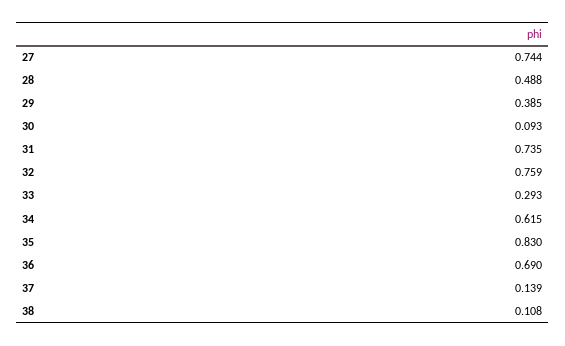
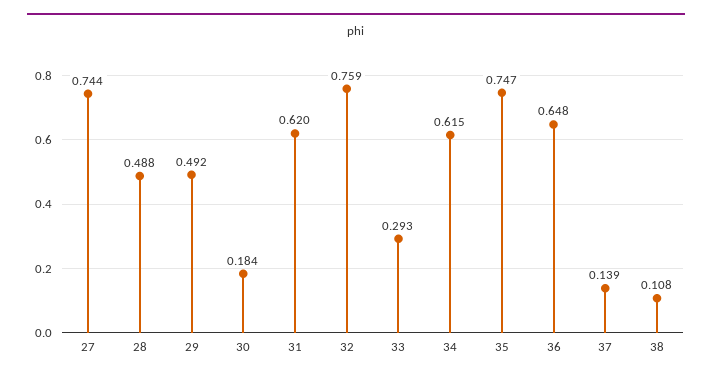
29: 0.385 -> 0.492
30: 0.093 -> 0.184
31: 0.735 -> 0.62
35: 0.83 -> 0.747
36: 0.69 -> 0.648

